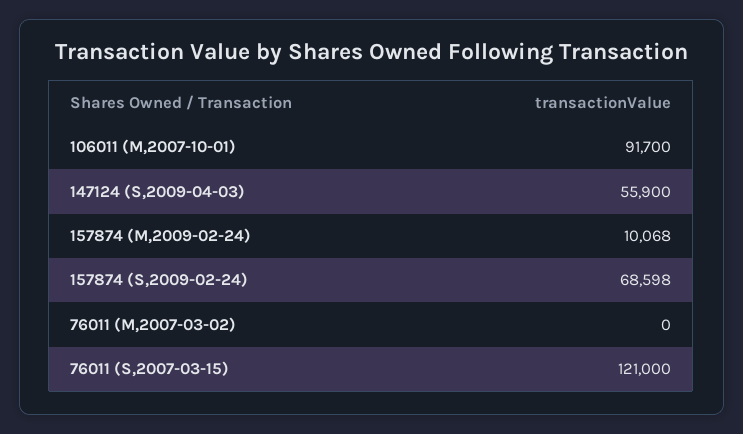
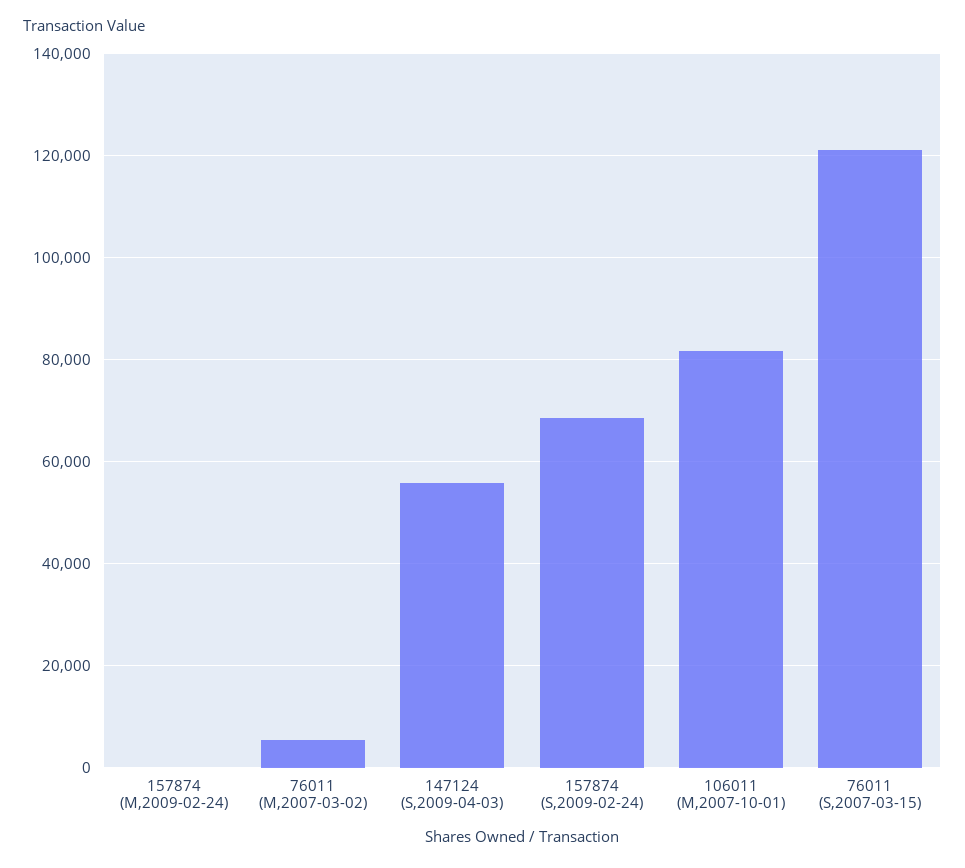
106011 (M,2007-10-01): 91700 -> 82000
157874 (M,2009-02-24): 10068 -> 0
76011 (M,2007-03-02): 0 -> 6000

